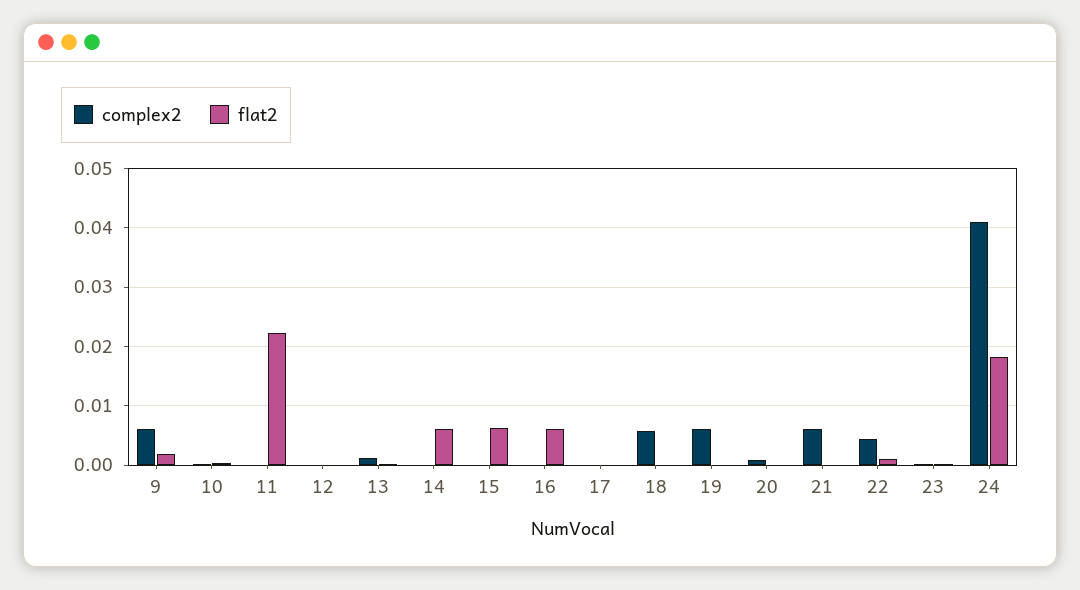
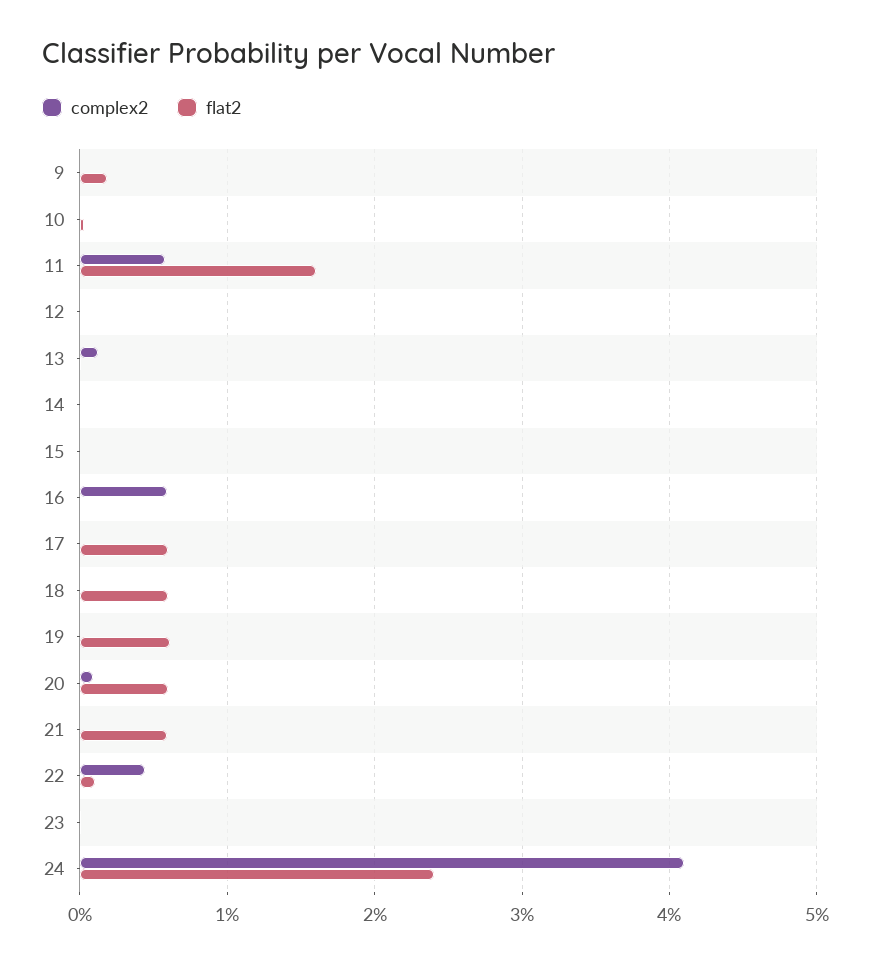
complex2, 9: 0.006 -> 0
complex2, 11: 0 -> 0.006
flat2, 11: 0.022 -> 0.016
flat2, 14: 0.006 -> 0
flat2, 15: 0.006 -> 0
complex2, 16: 0 -> 0.006
flat2, 16: 0.006 -> 0
flat2, 17: 0 -> 0.006
complex2, 18: 0.006 -> 0
flat2, 18: 0 -> 0.006
complex2, 19: 0.006 -> 0
flat2, 19: 0 -> 0.006
flat2, 20: 0 -> 0.006
complex2, 21: 0.006 -> 0
flat2, 21: 0 -> 0.006
flat2, 24: 0.018 -> 0.024

